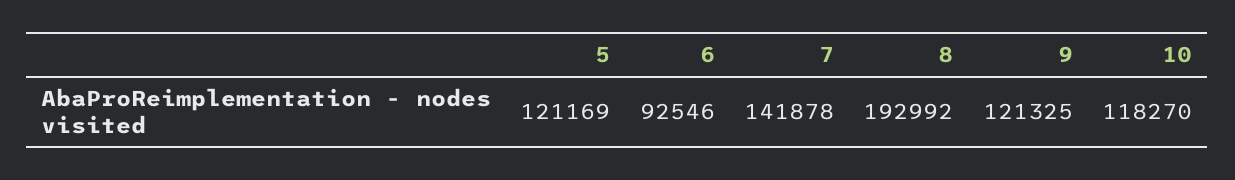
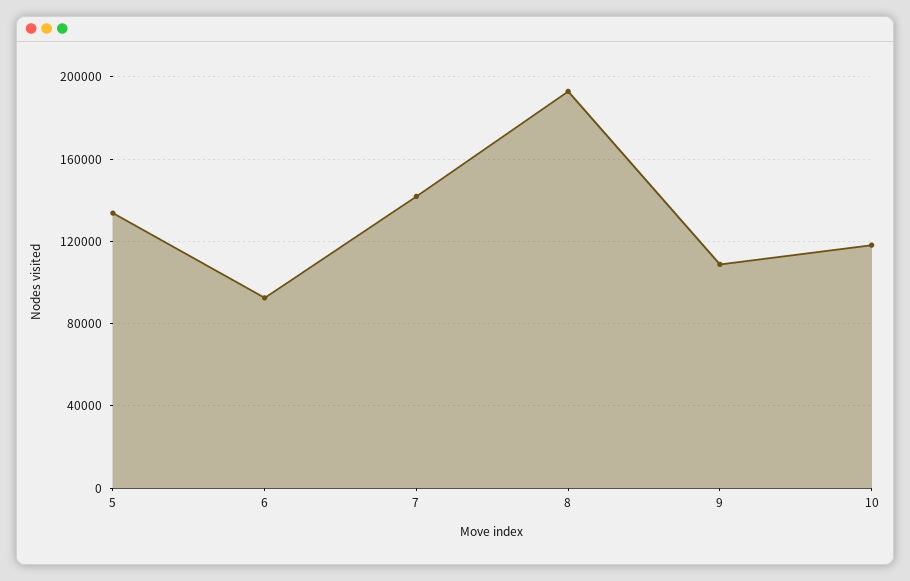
5: 121169 -> 135000
9: 121325 -> 110000

